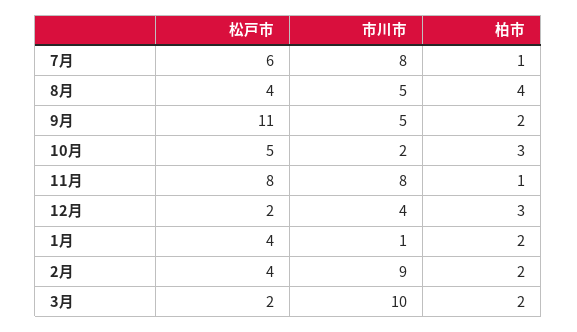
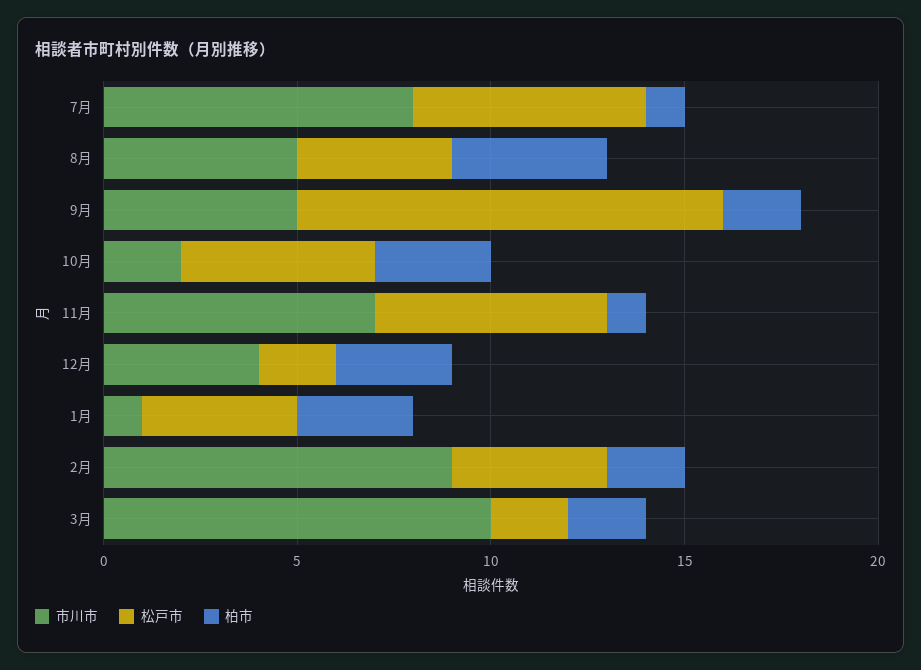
松戸市, 11月: 8 -> 6
市川市, 11月: 8 -> 7
柏市, 1月: 2 -> 3

